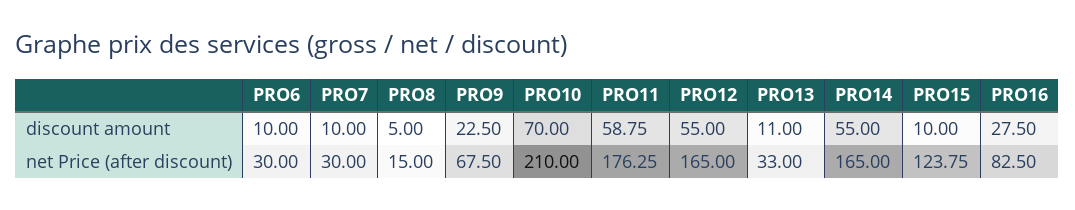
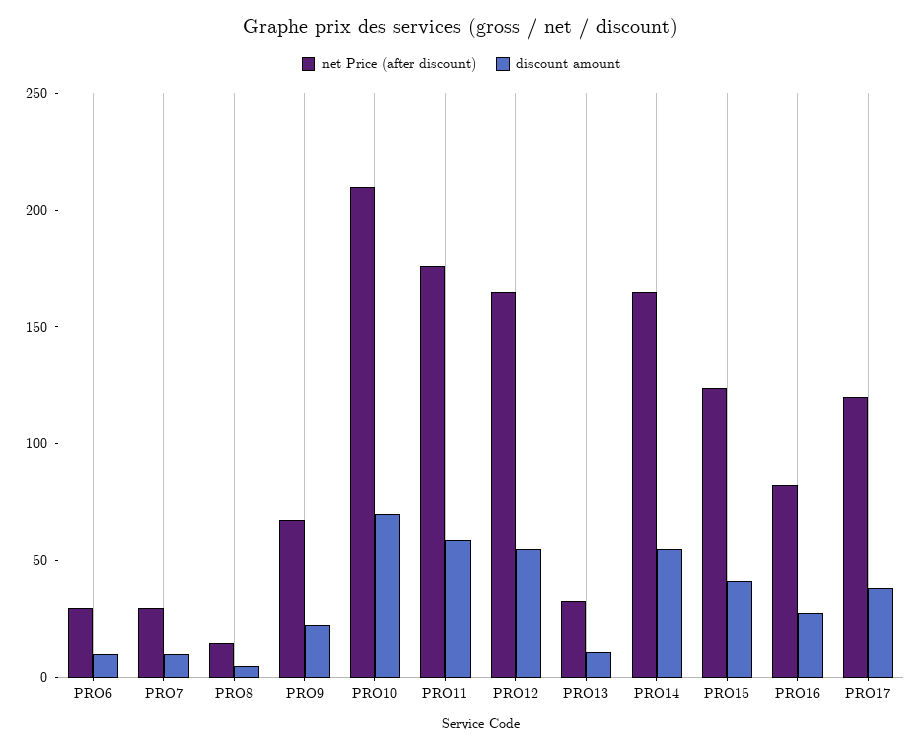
discount amount, PRO15: 10 -> 40
net Price (after discount), PRO17: none -> 120
discount amount, PRO17: none -> 40

